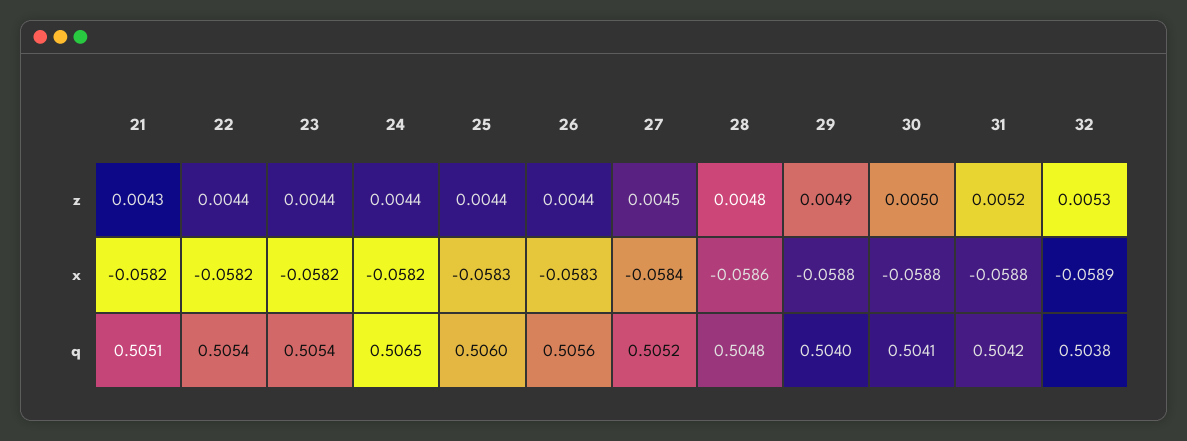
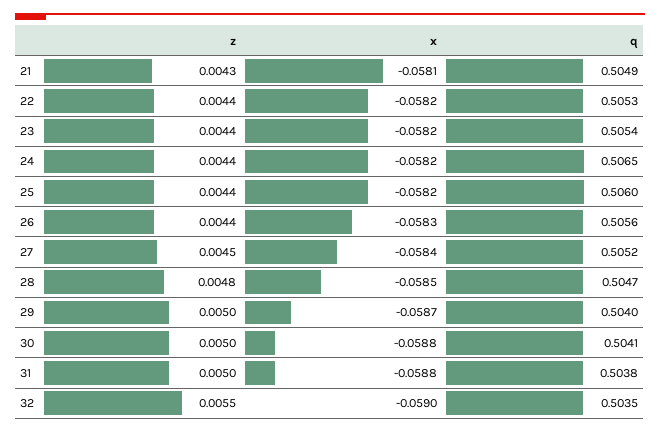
29, z: 0.0049 -> 0.005
31, z: 0.0052 -> 0.005
32, z: 0.0053 -> 0.0055
21, x: -0.0582 -> -0.0581
25, x: -0.0583 -> -0.0582
28, x: -0.0586 -> -0.0585
29, x: -0.0588 -> -0.0587
32, x: -0.0589 -> -0.059
21, q: 0.5051 -> 0.5049
22, q: 0.5054 -> 0.5053
28, q: 0.5048 -> 0.5047
31, q: 0.5042 -> 0.5038
32, q: 0.5038 -> 0.5035

